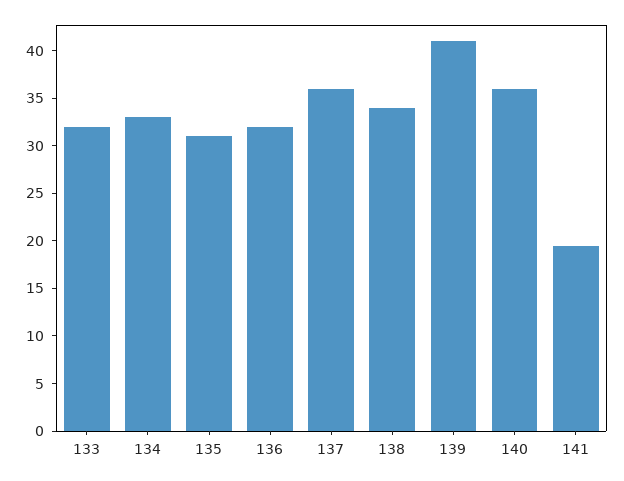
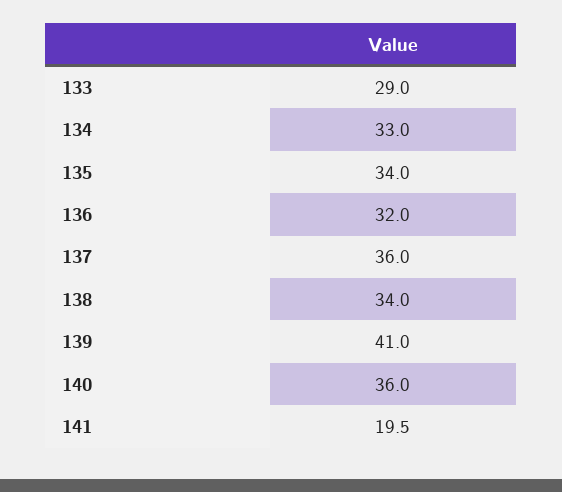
133: 32 -> 29
135: 31 -> 34

